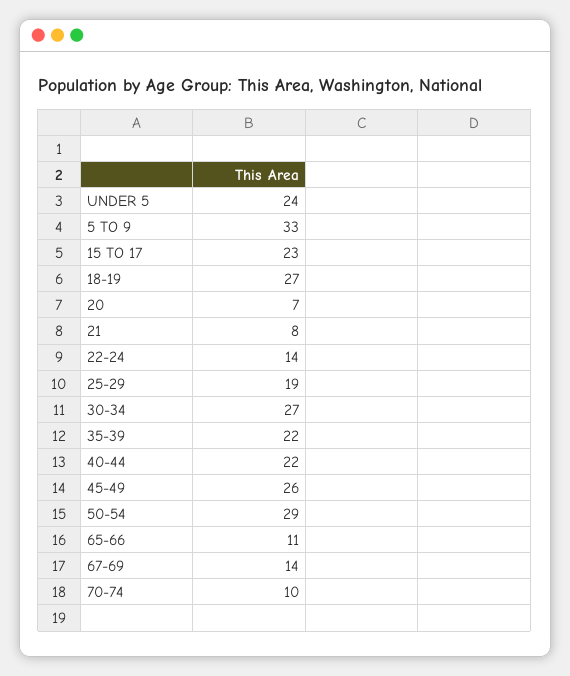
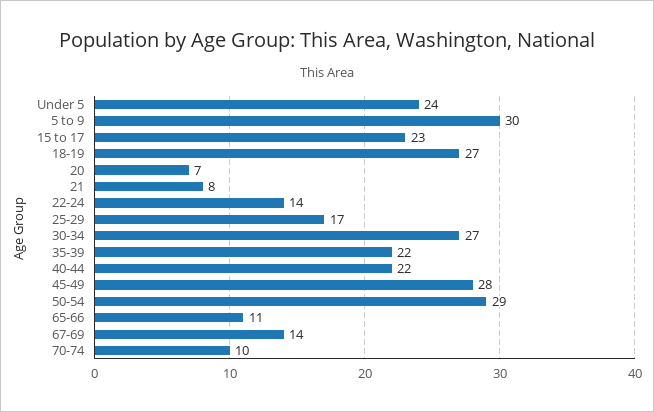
5 TO 9: 33 -> 30
25-29: 19 -> 17
45-49: 26 -> 28

